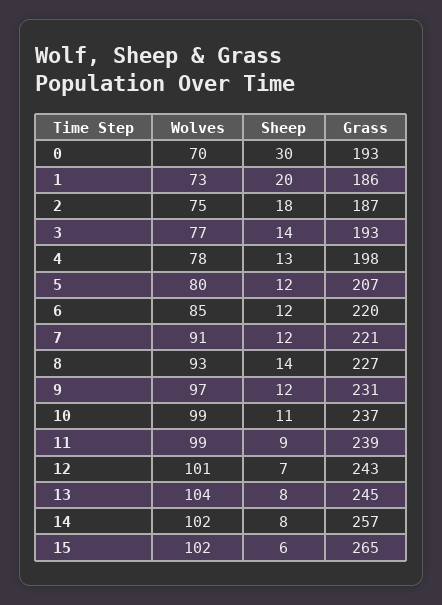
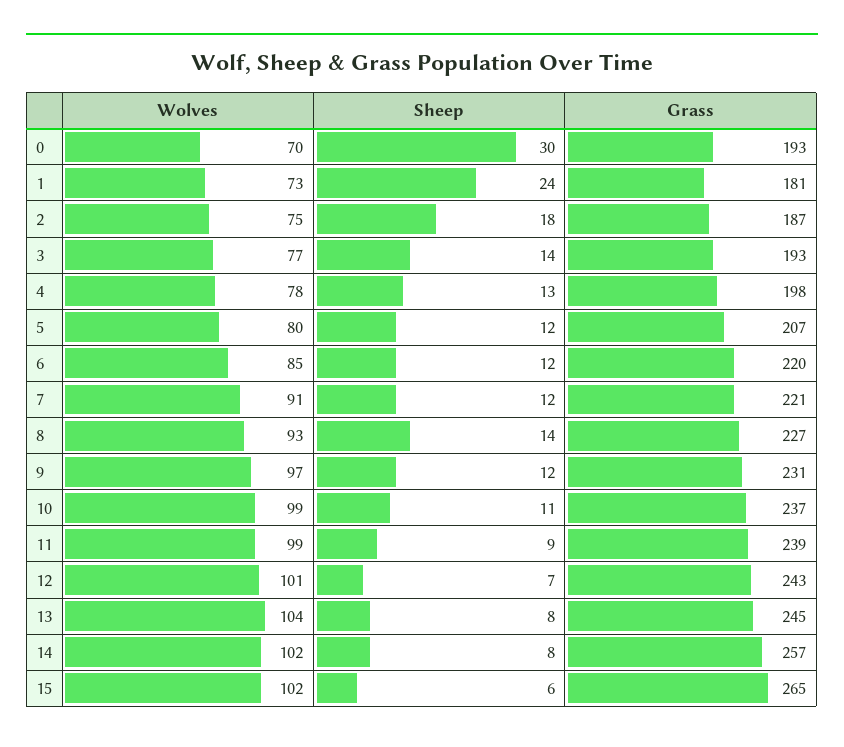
Sheep, 1: 20 -> 24
Grass, 1: 186 -> 181

